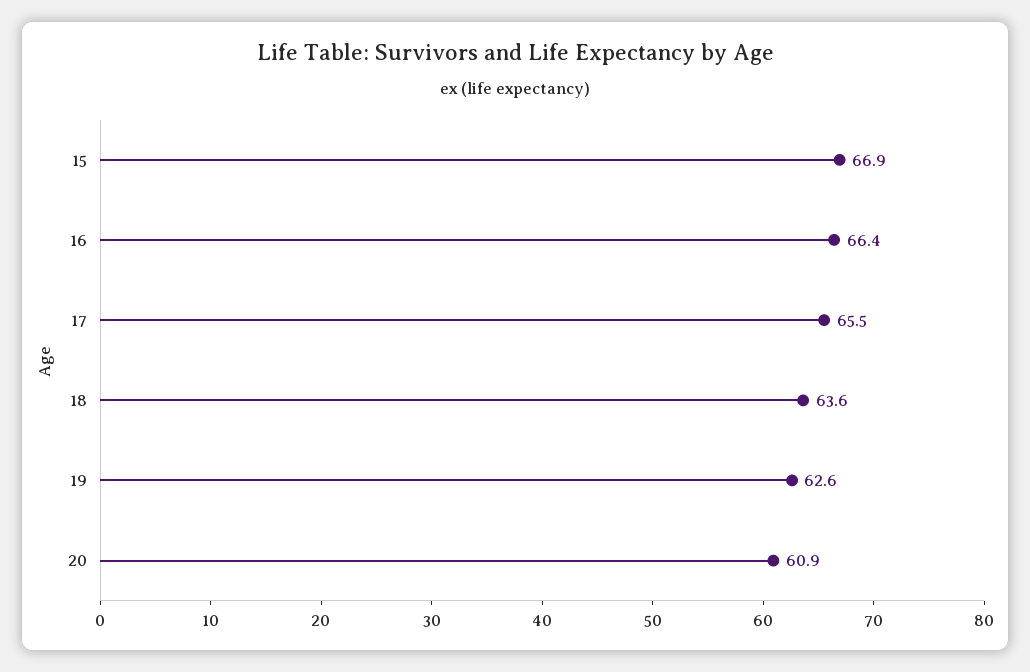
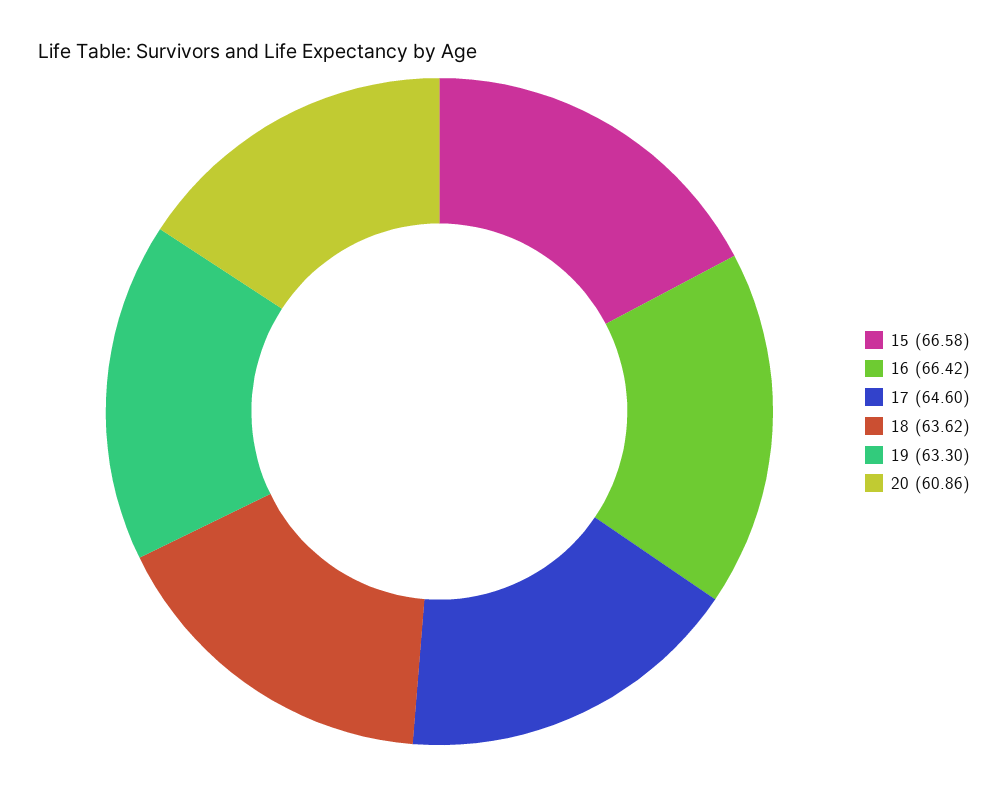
15: 66.9 -> 66.58
17: 65.5 -> 64.6
19: 62.6 -> 63.3

